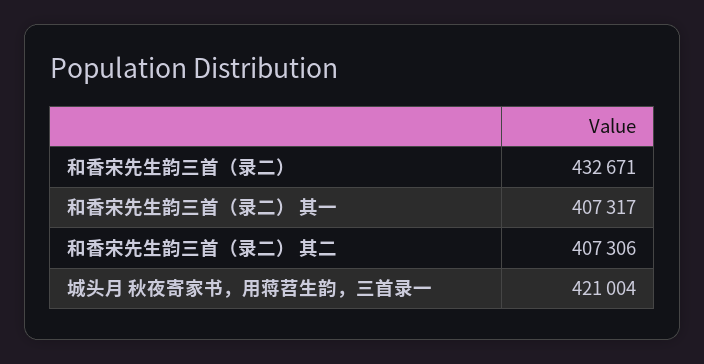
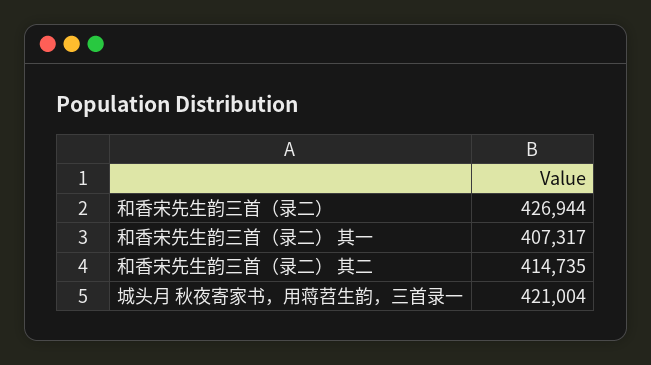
和香宋先生韵三首（录二）: 432671 -> 426944
和香宋先生韵三首（录二） 其二: 407306 -> 414735

